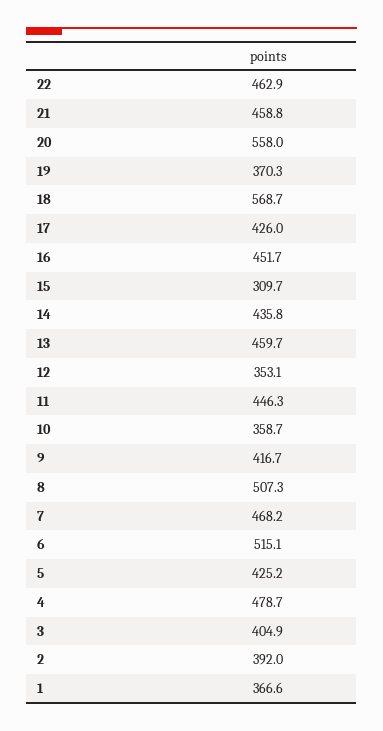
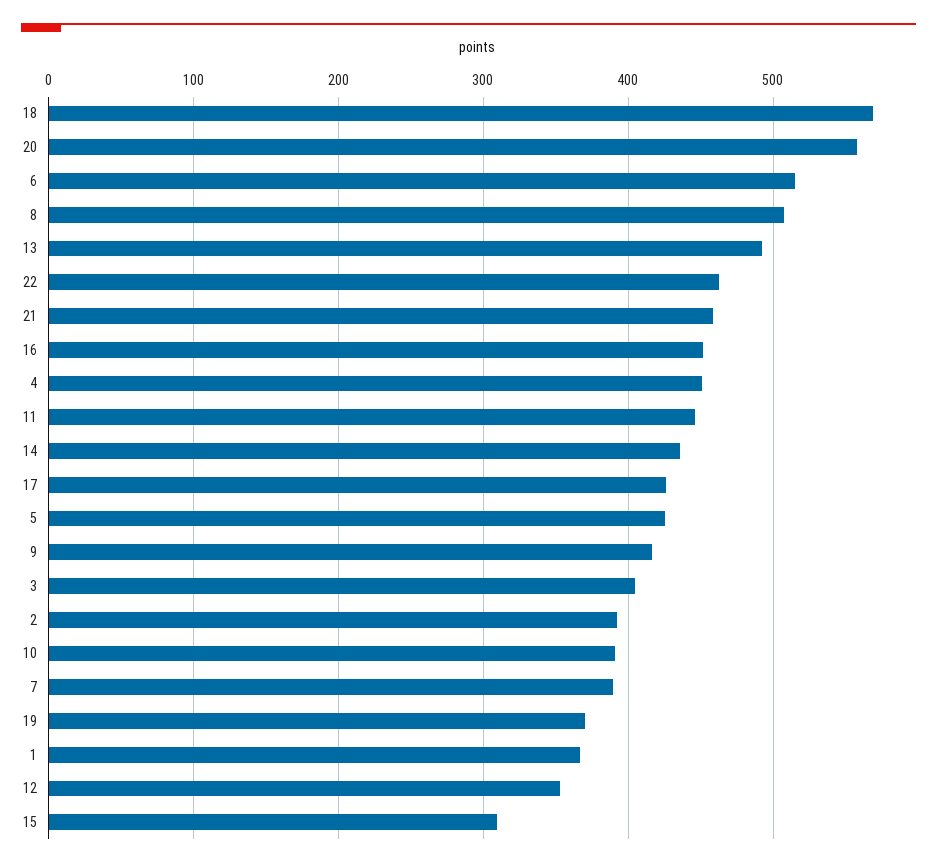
13: 459.7 -> 490
10: 358.7 -> 390
7: 468.2 -> 390
4: 478.7 -> 450

